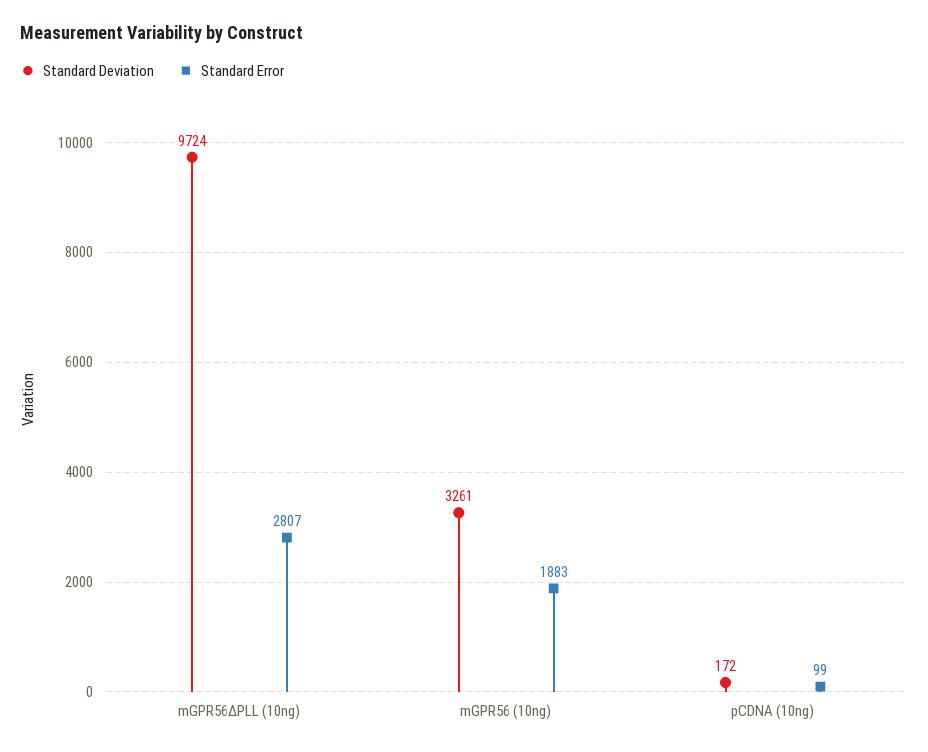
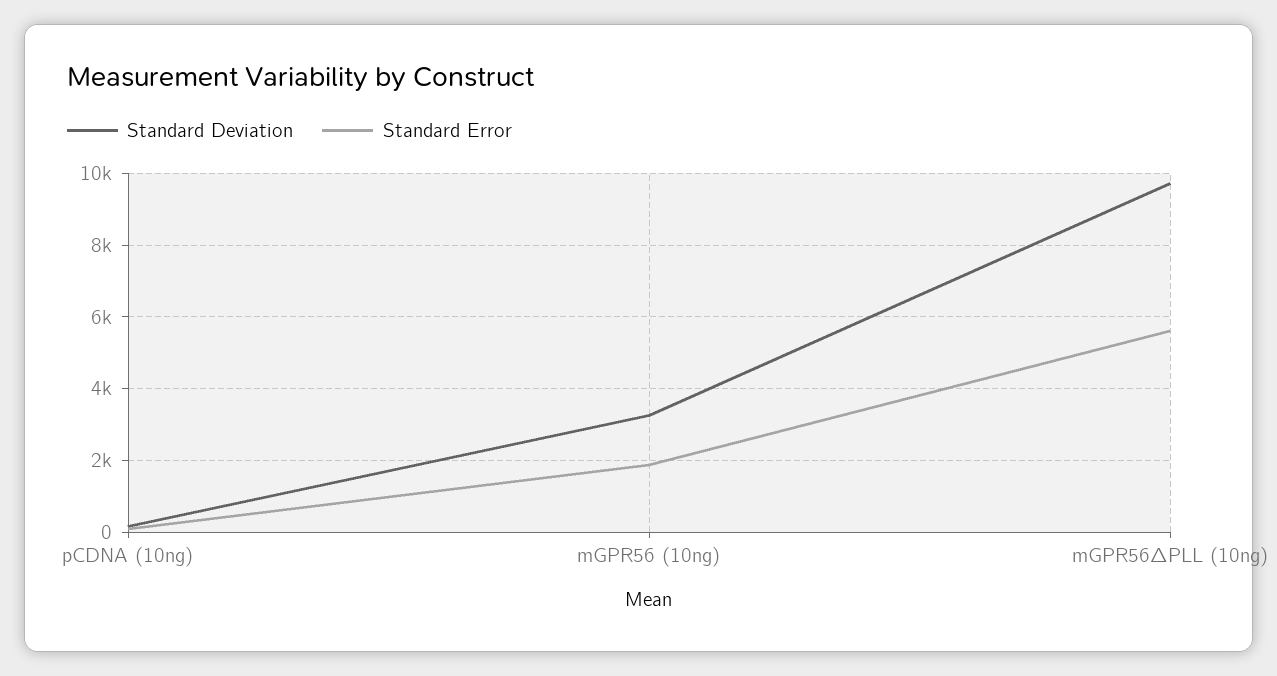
Standard Error, mGPR56ΔPLL (10ng): 2807 -> 5600

